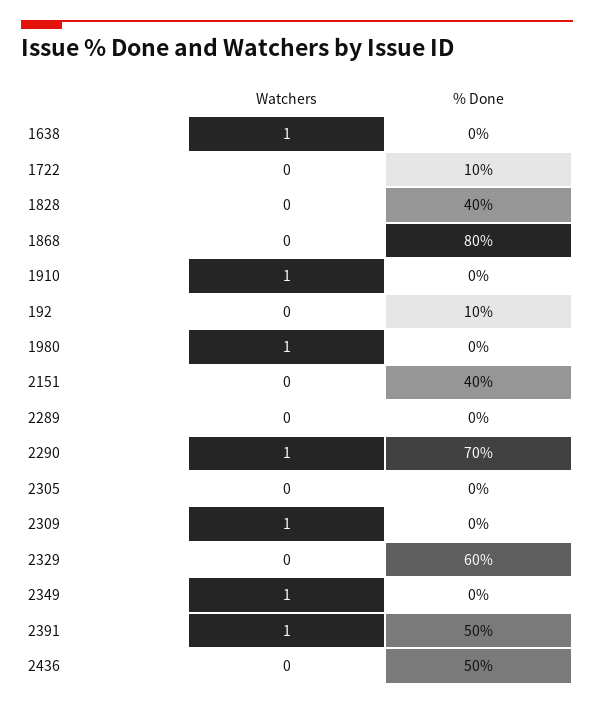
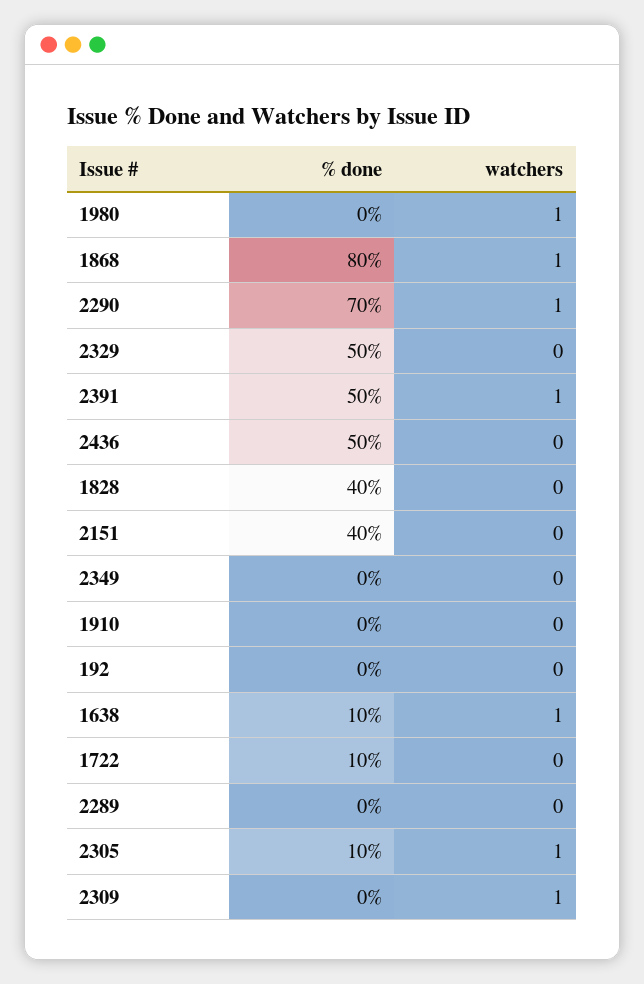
% Done, 1638: 0 -> 10
Watchers, 1868: 0 -> 1
Watchers, 1910: 1 -> 0
% Done, 192: 10 -> 0
Watchers, 2305: 0 -> 1
% Done, 2305: 0 -> 10
% Done, 2329: 60 -> 50
Watchers, 2349: 1 -> 0

